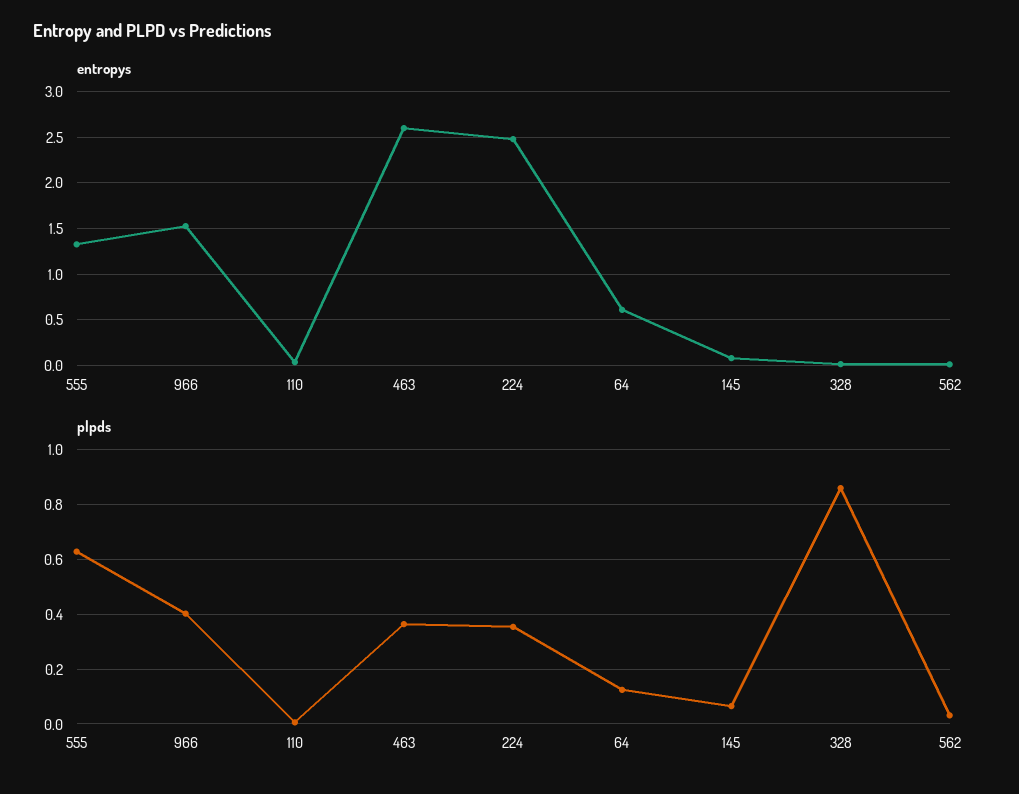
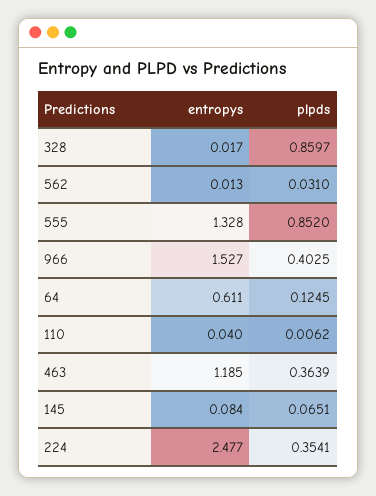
entropys, 463: 2.6 -> 1.185
plpds, 555: 0.625 -> 0.852

